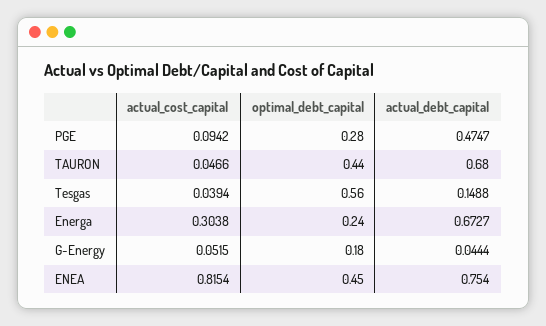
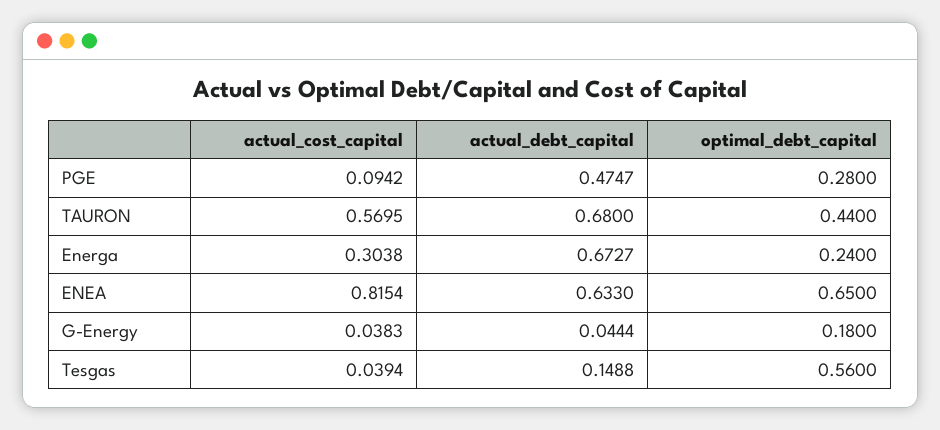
actual_cost_capital, TAURON: 0.0466 -> 0.5695
actual_cost_capital, G-Energy: 0.0515 -> 0.0383
optimal_debt_capital, ENEA: 0.45 -> 0.65
actual_debt_capital, ENEA: 0.754 -> 0.633

